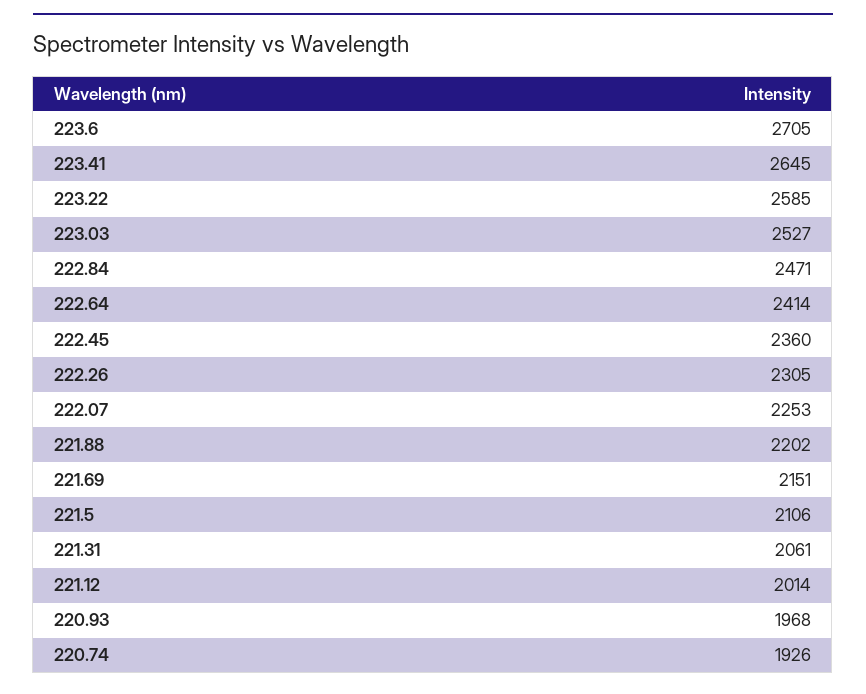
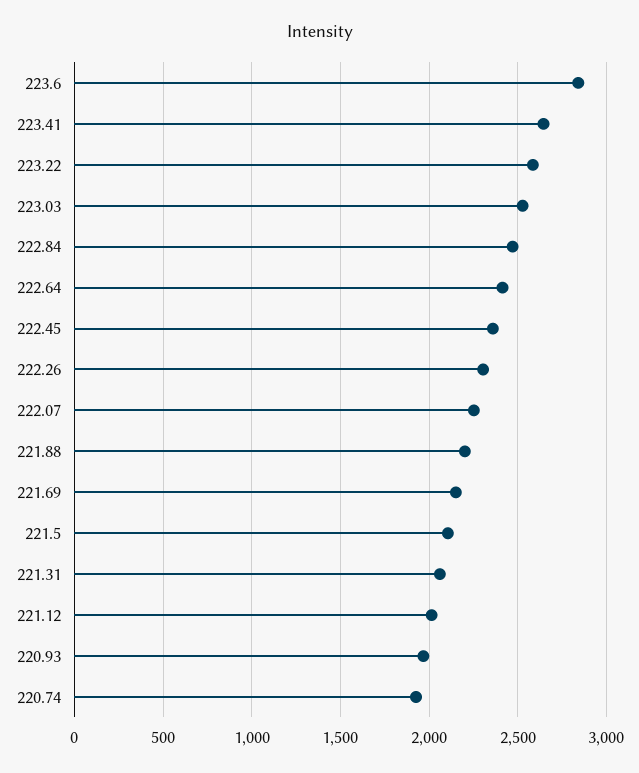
223.6: 2705 -> 2850

